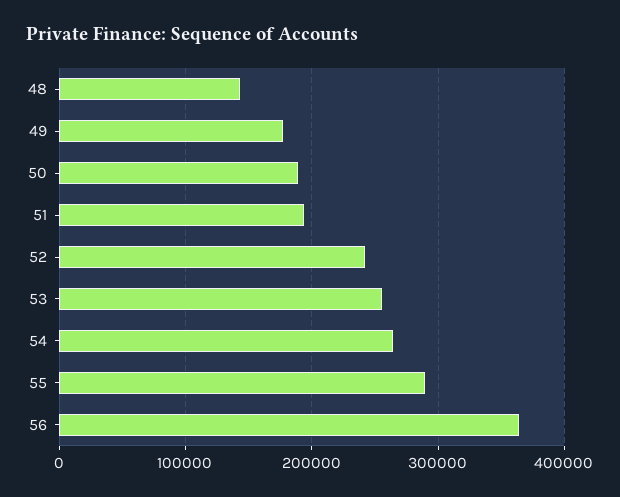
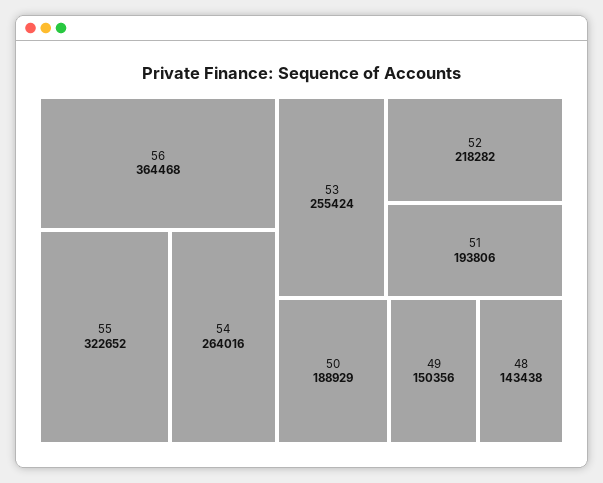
49: 180000 -> 150356
52: 240000 -> 218282
55: 290000 -> 322652

